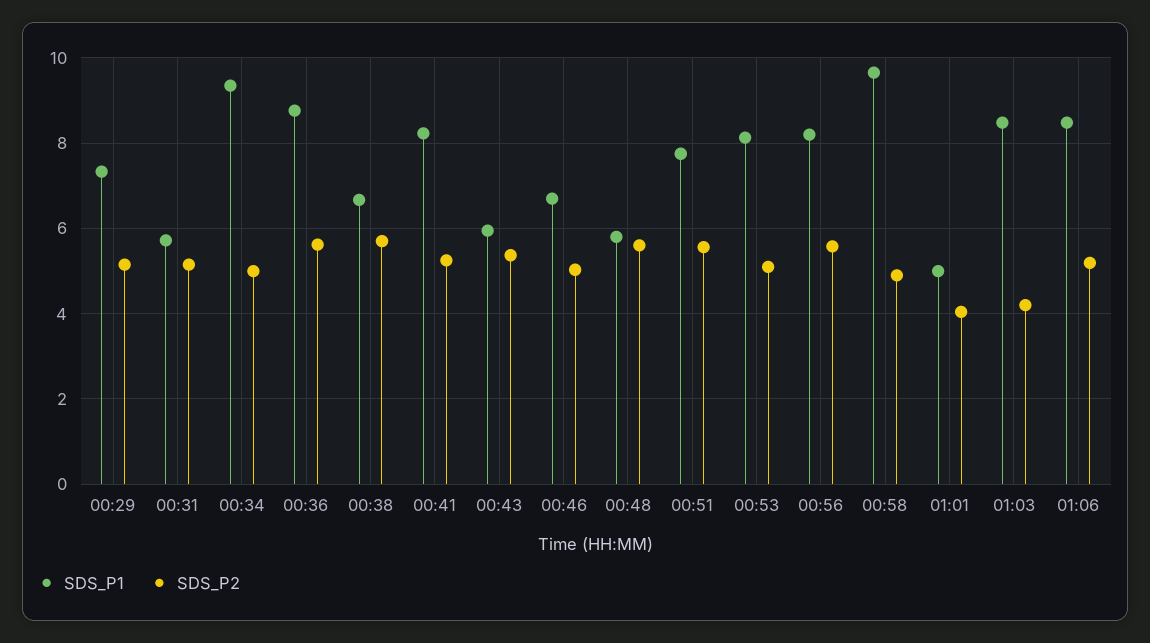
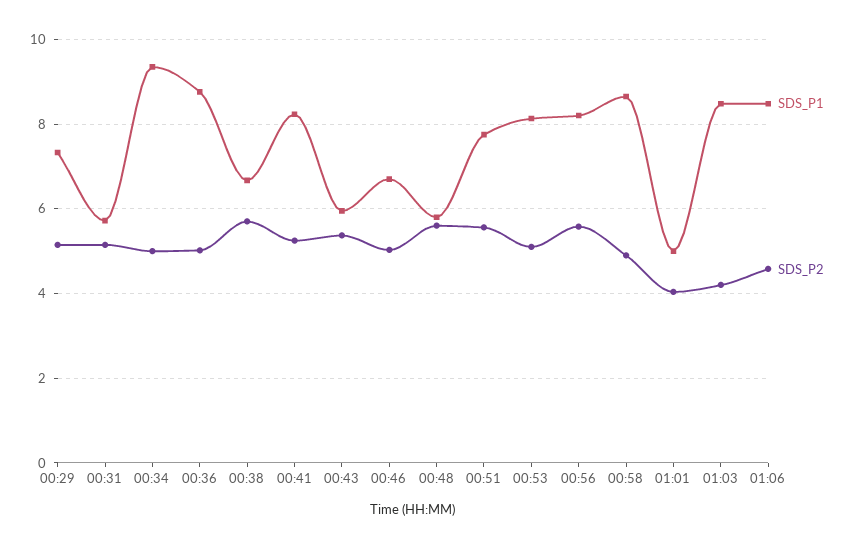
SDS_P2, 00:36: 5.6 -> 5
SDS_P1, 00:58: 9.6 -> 8.6
SDS_P2, 01:06: 5.2 -> 4.6

